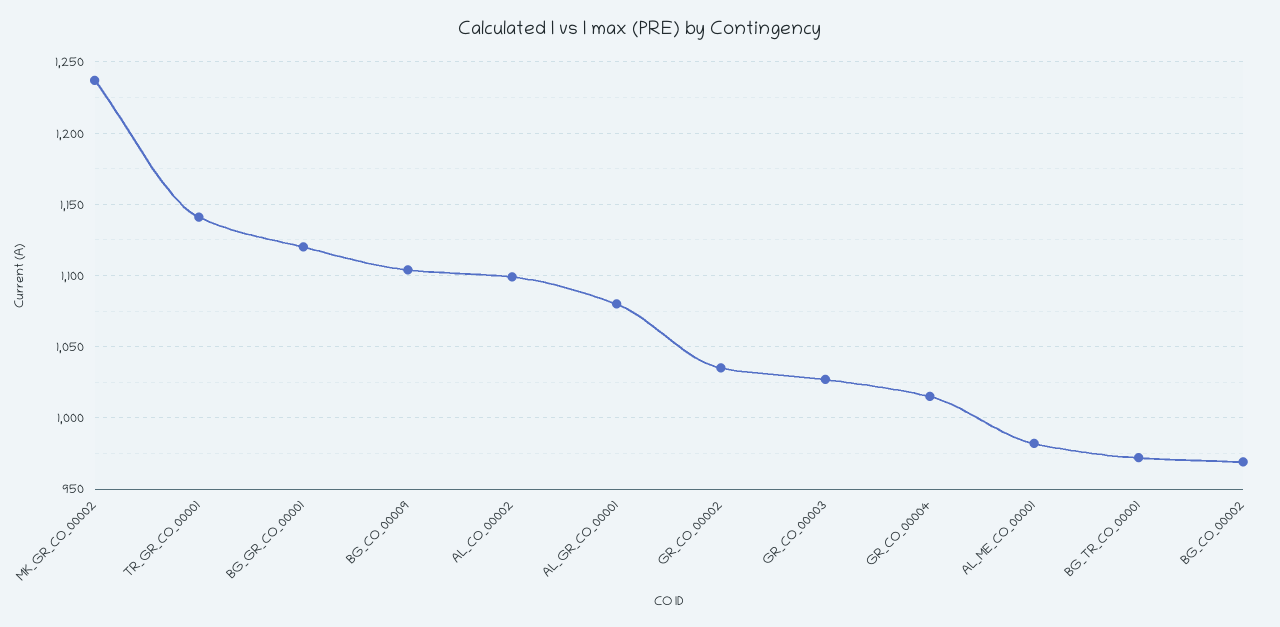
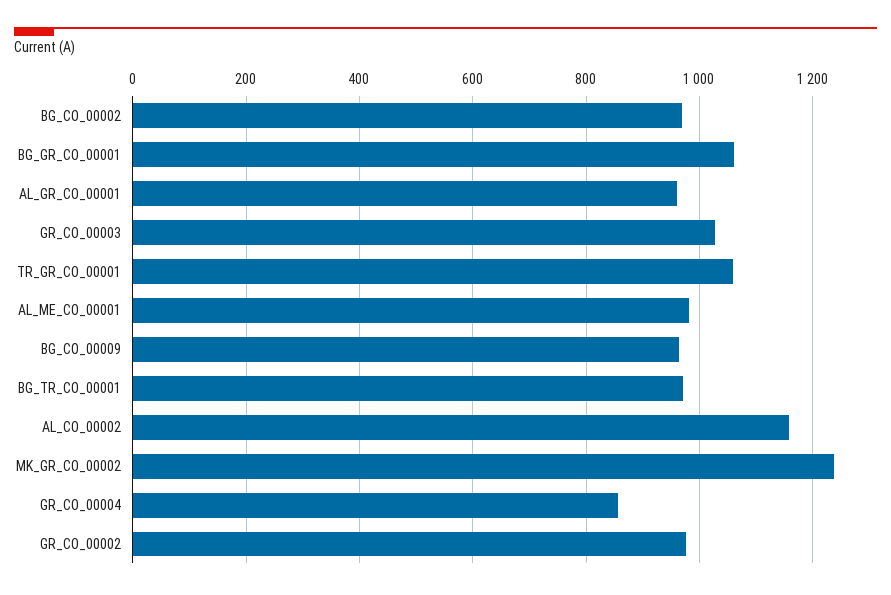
TR_GR_CO_00001: 1140 -> 1060
BG_GR_CO_00001: 1120 -> 1060
BG_CO_00009: 1105 -> 960
AL_CO_00002: 1100 -> 1160
AL_GR_CO_00001: 1080 -> 960
GR_CO_00002: 1035 -> 980
GR_CO_00004: 1015 -> 860

